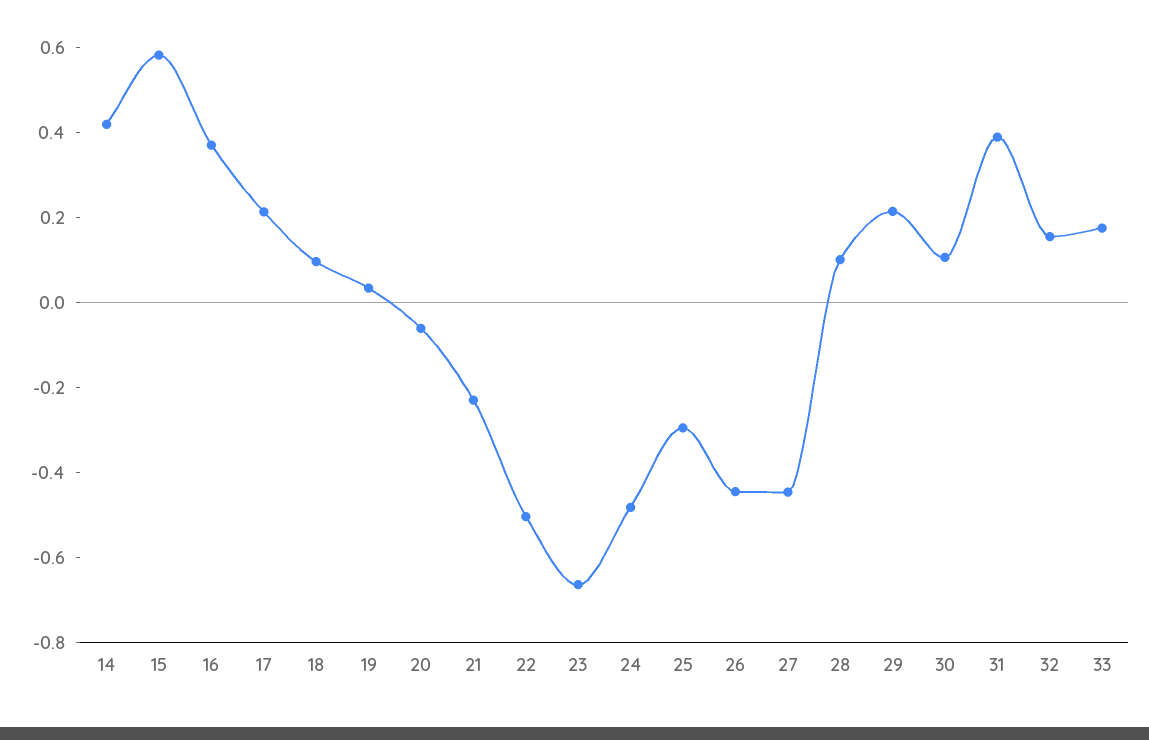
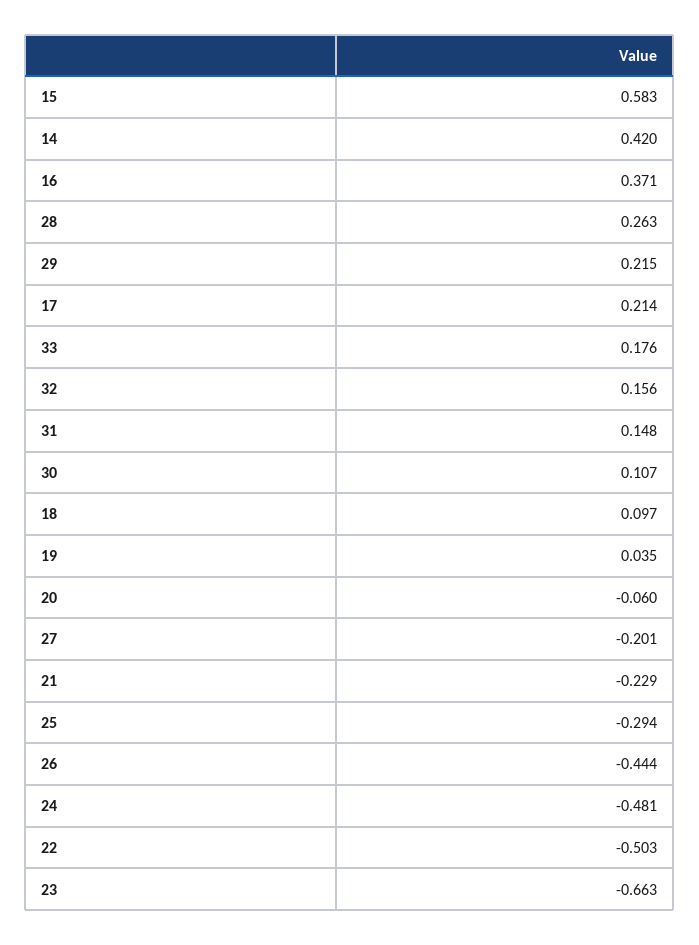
27: -0.45 -> -0.201
28: 0.1 -> 0.263
31: 0.4 -> 0.148

